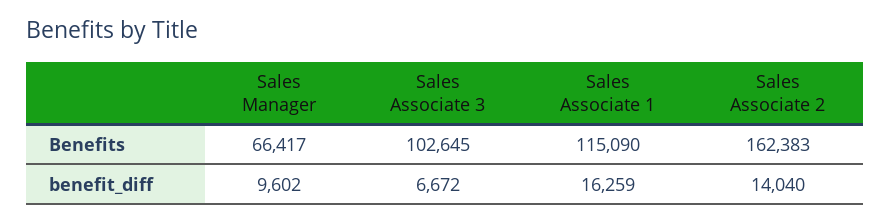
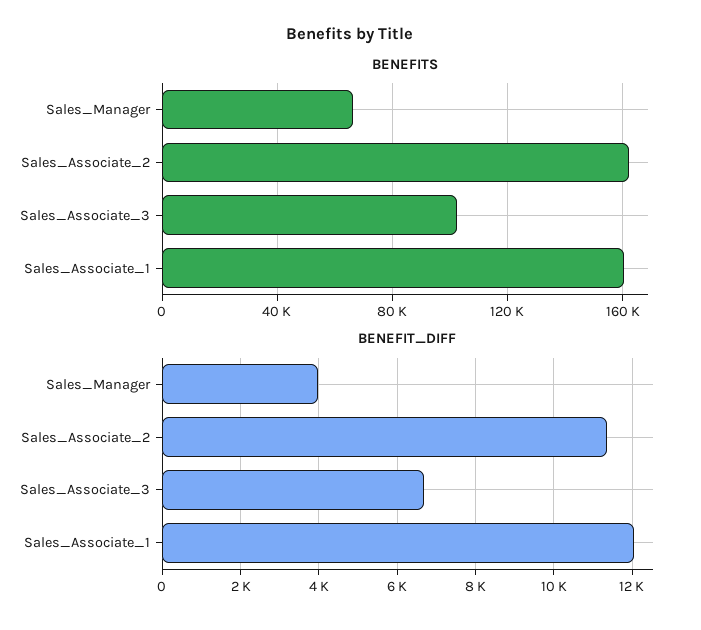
Benefits, Sales Associate 1: 115090 -> 160000
benefit_diff, Sales Manager: 9602 -> 4000
benefit_diff, Sales Associate 1: 16259 -> 12000
benefit_diff, Sales Associate 2: 14040 -> 11400

